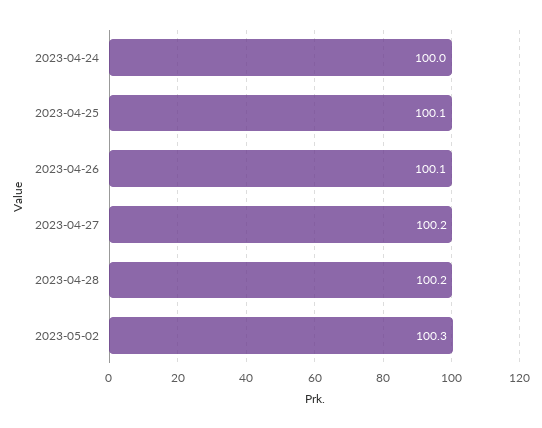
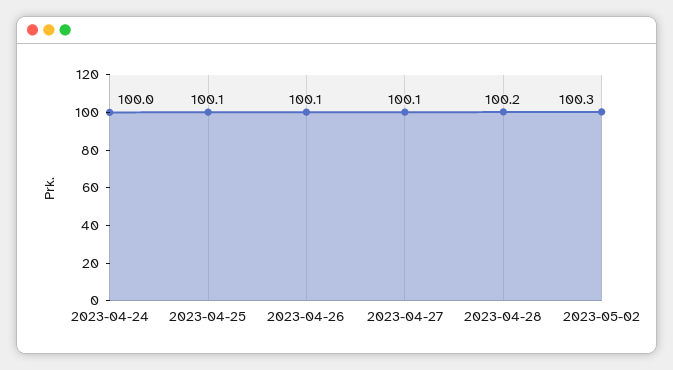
2023-04-27: 100.2 -> 100.1

